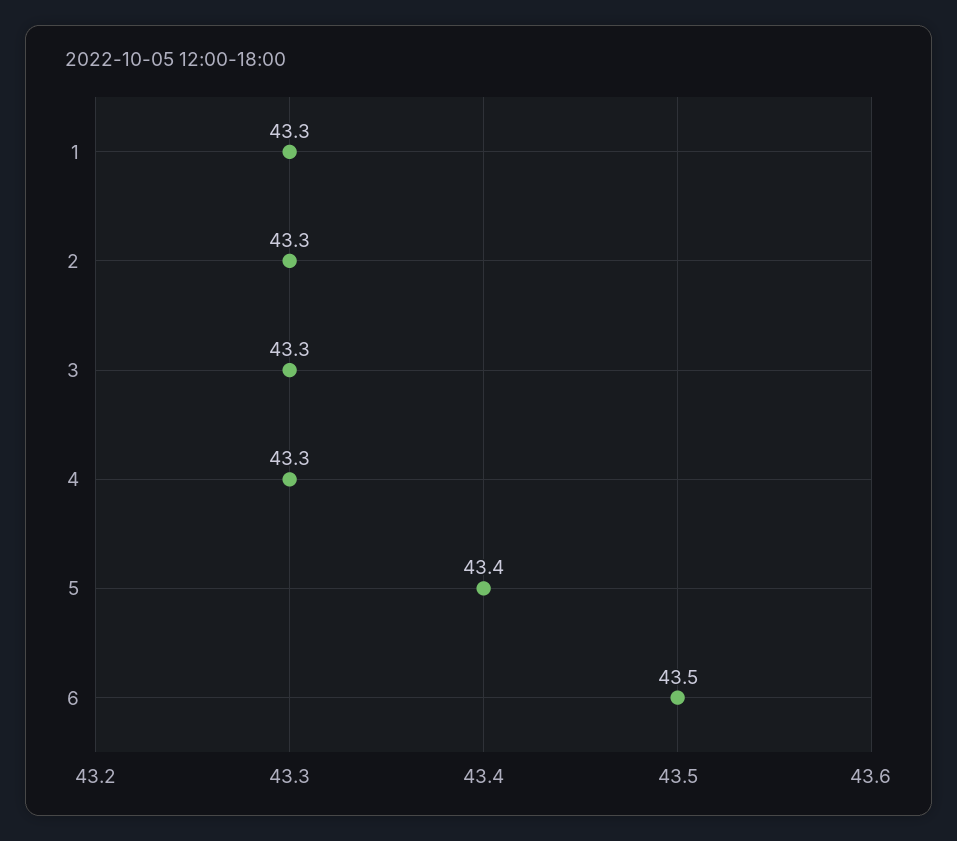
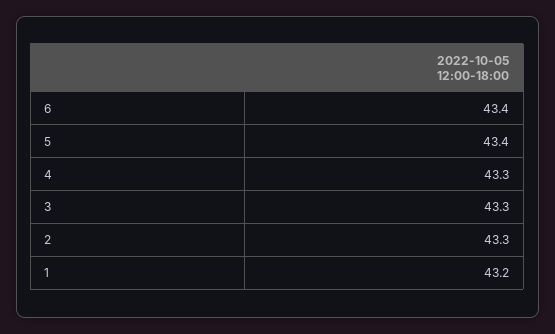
1: 43.3 -> 43.2
6: 43.5 -> 43.4

